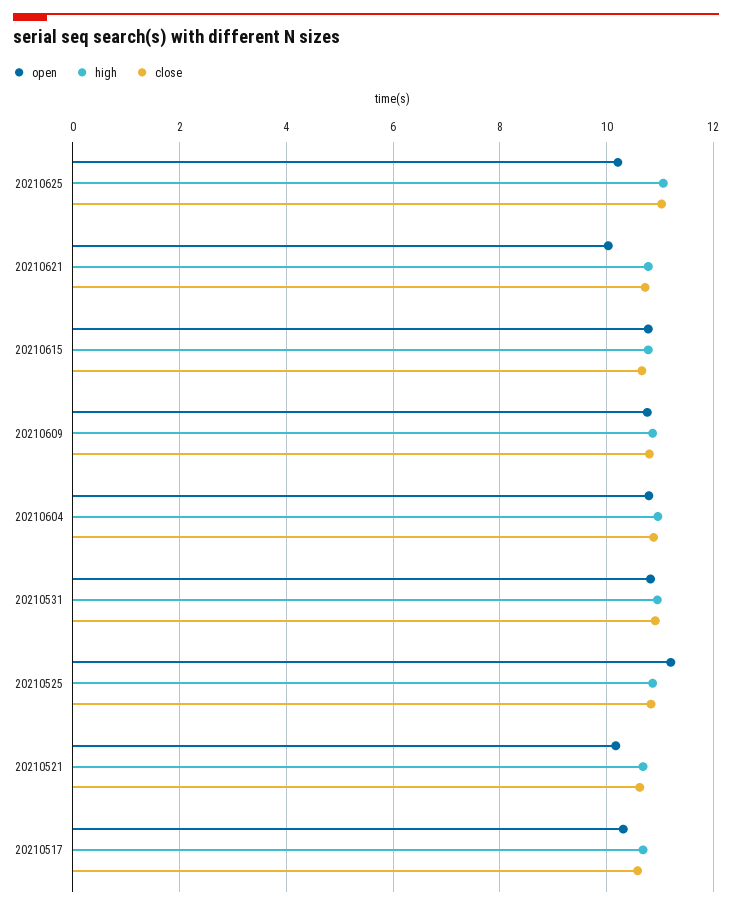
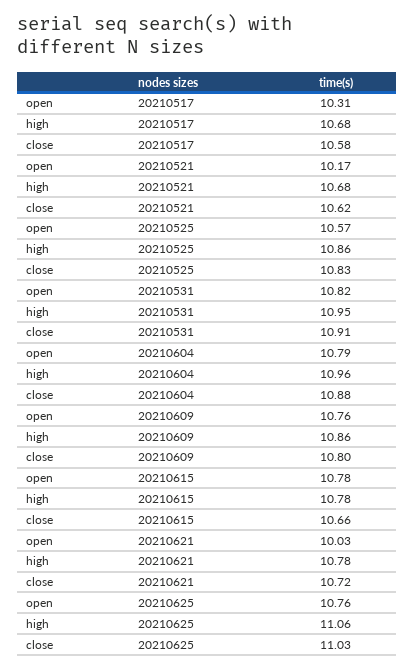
open, 20210625: 10.2 -> 10.76
open, 20210525: 11.2 -> 10.57

